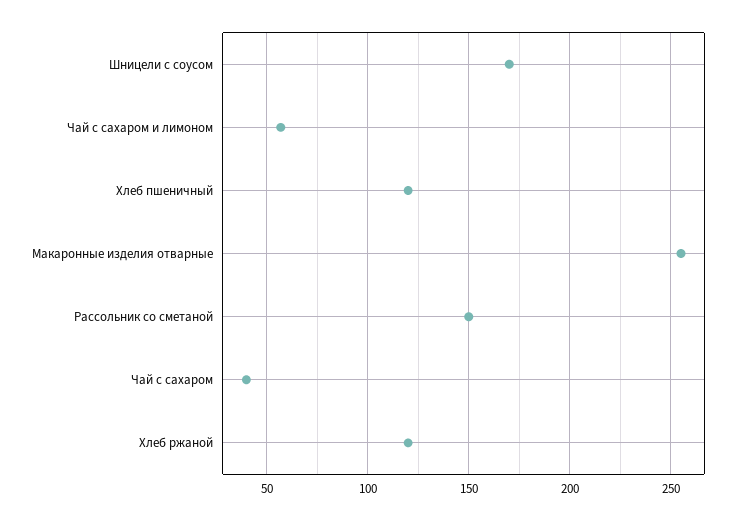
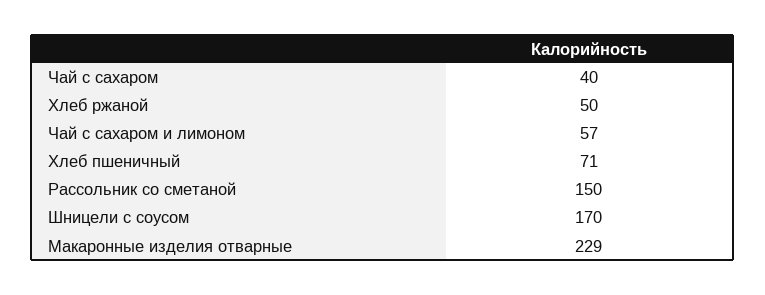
Хлеб пшеничный: 120 -> 71
Макаронные изделия отварные: 255 -> 229
Хлеб ржаной: 120 -> 50

